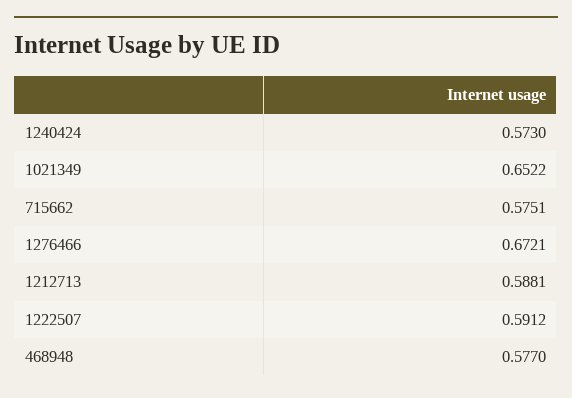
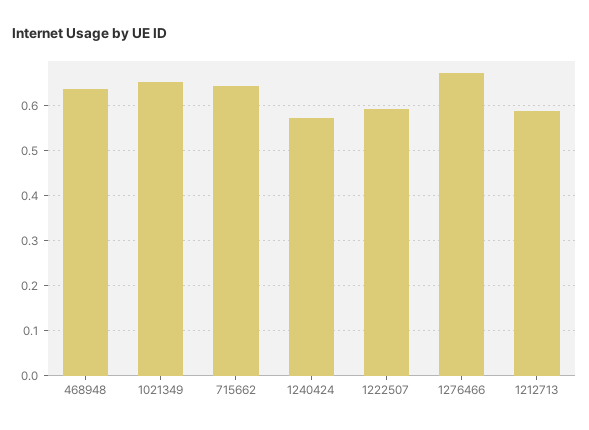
715662: 0.5751 -> 0.64
468948: 0.577 -> 0.64

